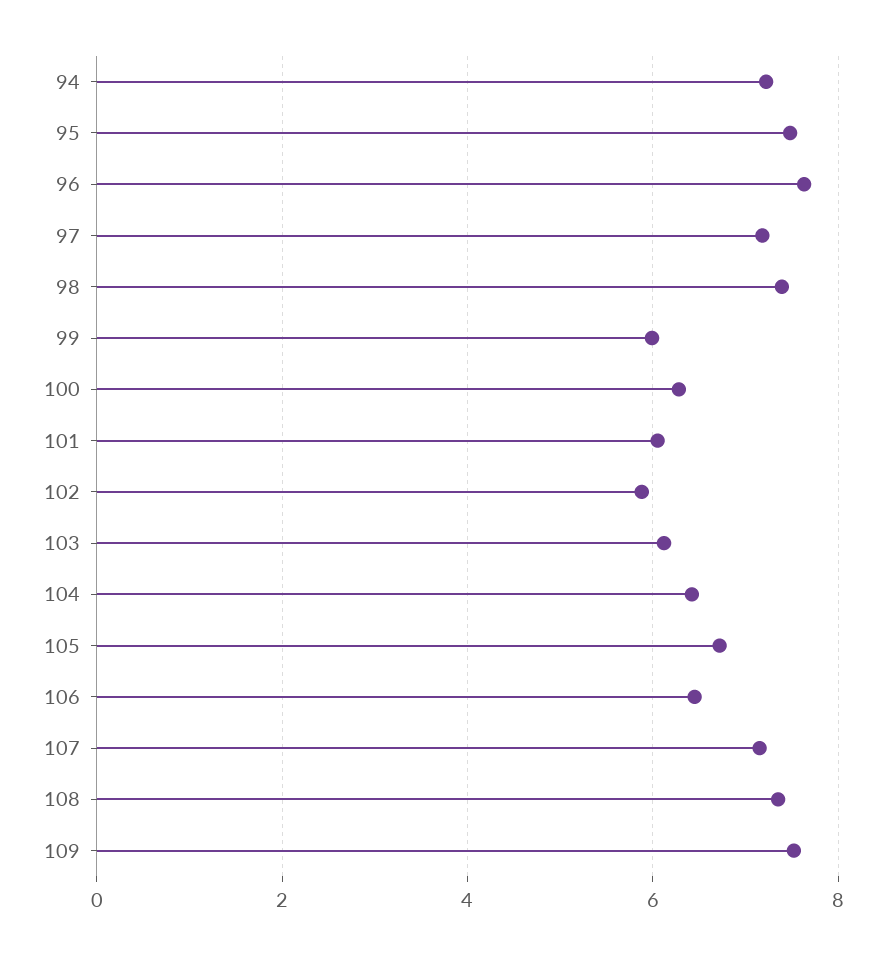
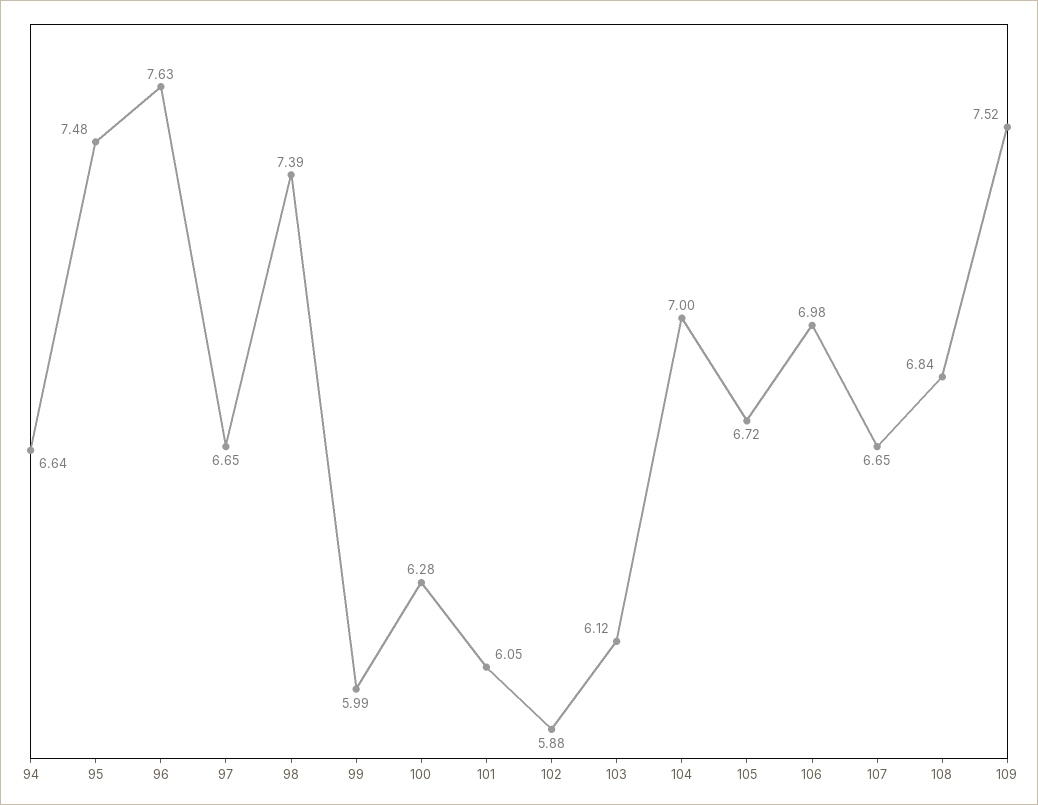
94: 7.2 -> 6.64
97: 7.2 -> 6.65
104: 6.4 -> 7
106: 6.4 -> 6.98
107: 7.2 -> 6.65
108: 7.4 -> 6.84

